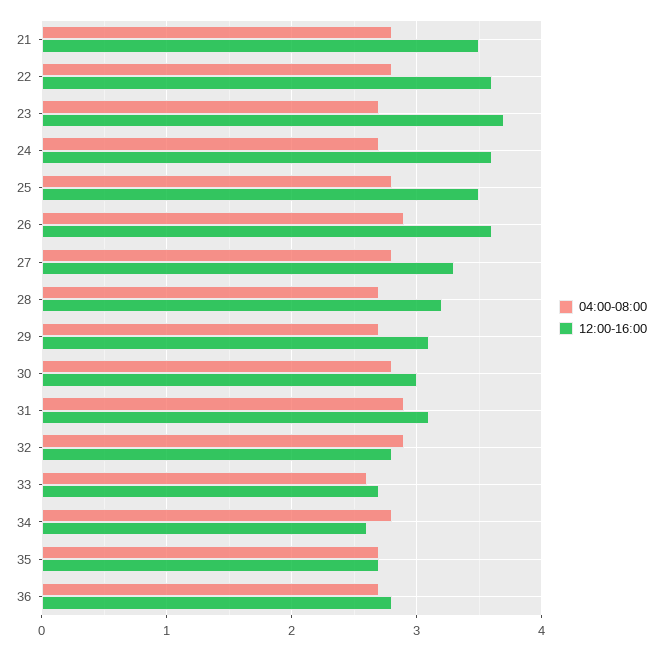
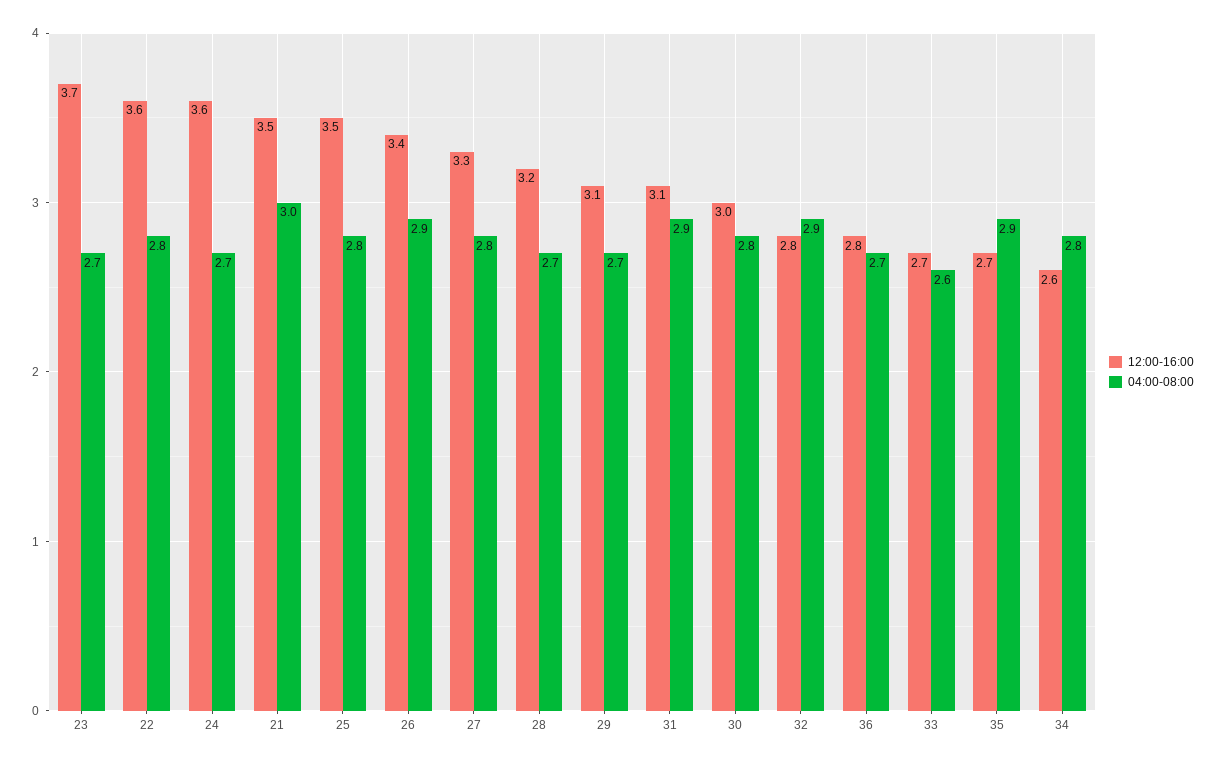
04:00-08:00, 21: 2.8 -> 3
12:00-16:00, 26: 3.6 -> 3.4
04:00-08:00, 35: 2.7 -> 2.9

